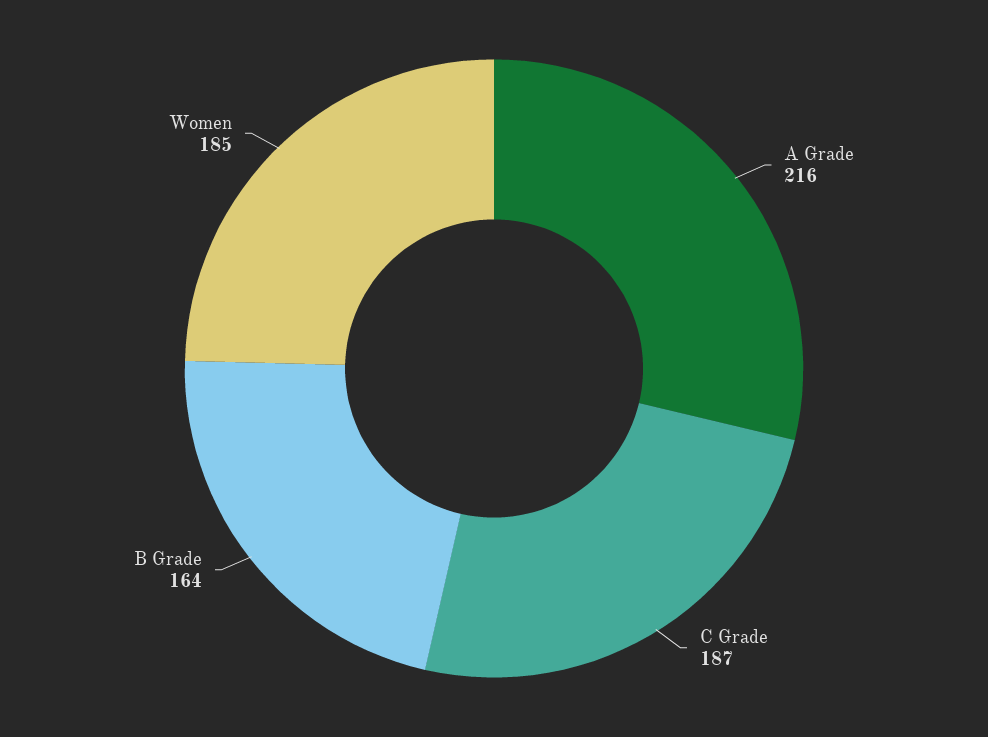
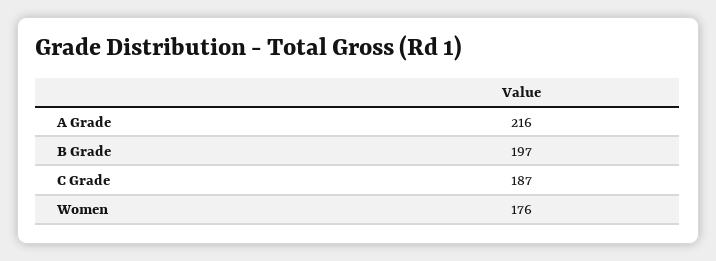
B Grade: 164 -> 197
Women: 185 -> 176

